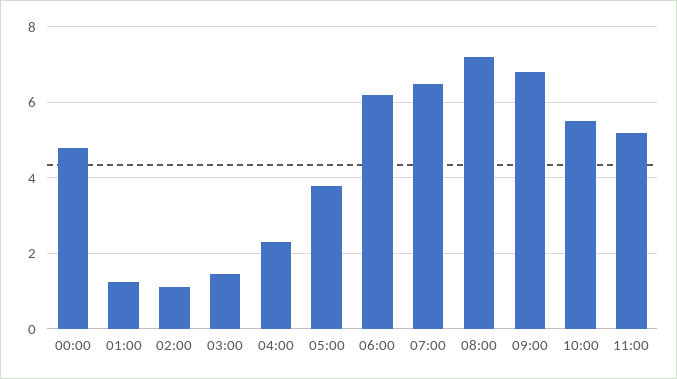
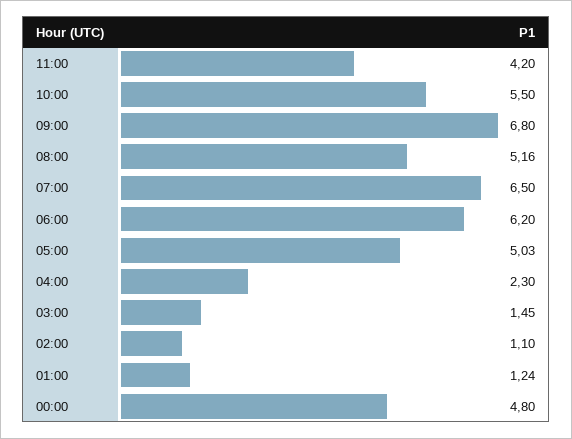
05:00: 3.8 -> 5.03
08:00: 7.2 -> 5.16
11:00: 5.2 -> 4.2

